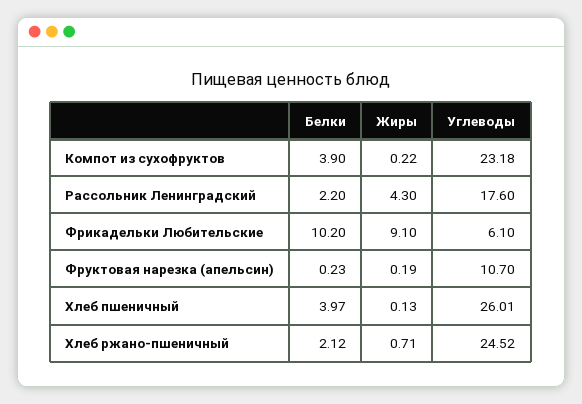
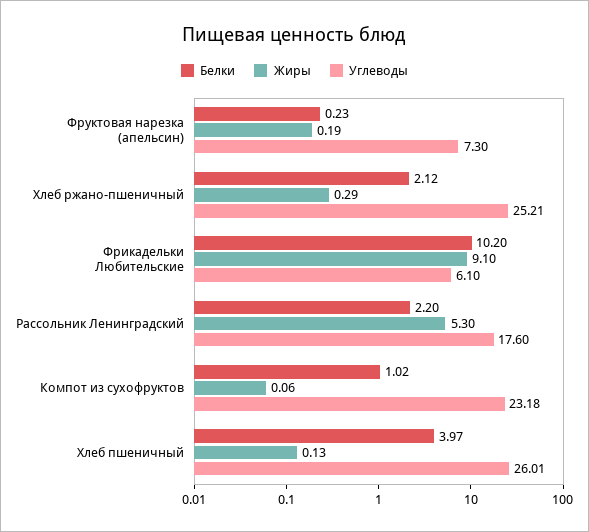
Белки, Компот из сухофруктов: 3.9 -> 1.02
Жиры, Компот из сухофруктов: 0.22 -> 0.06
Жиры, Рассольник Ленинградский: 4.3 -> 5.3
Углеводы, Фруктовая нарезка (апельсин): 10.7 -> 7.3
Жиры, Хлеб ржано-пшеничный: 0.71 -> 0.29
Углеводы, Хлеб ржано-пшеничный: 24.52 -> 25.21

